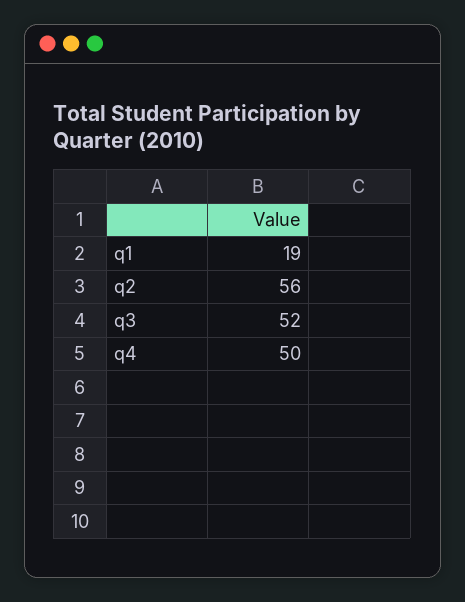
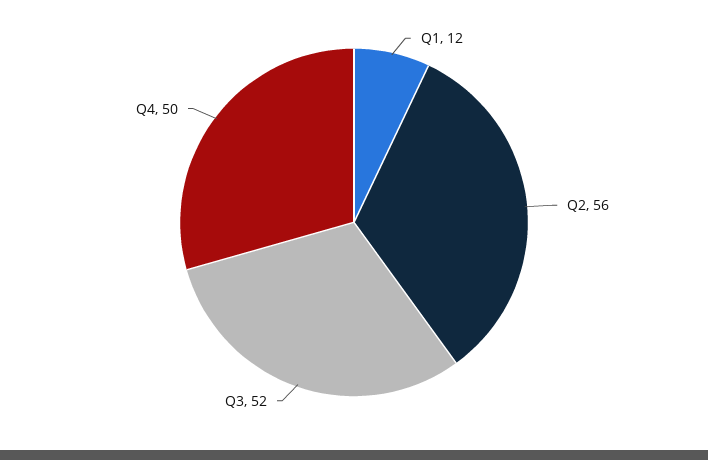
q1: 19 -> 12

